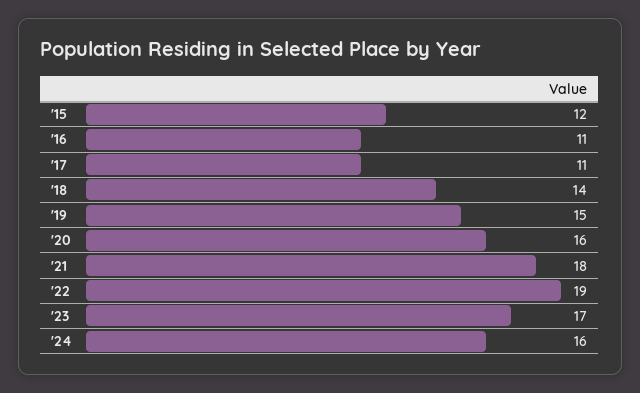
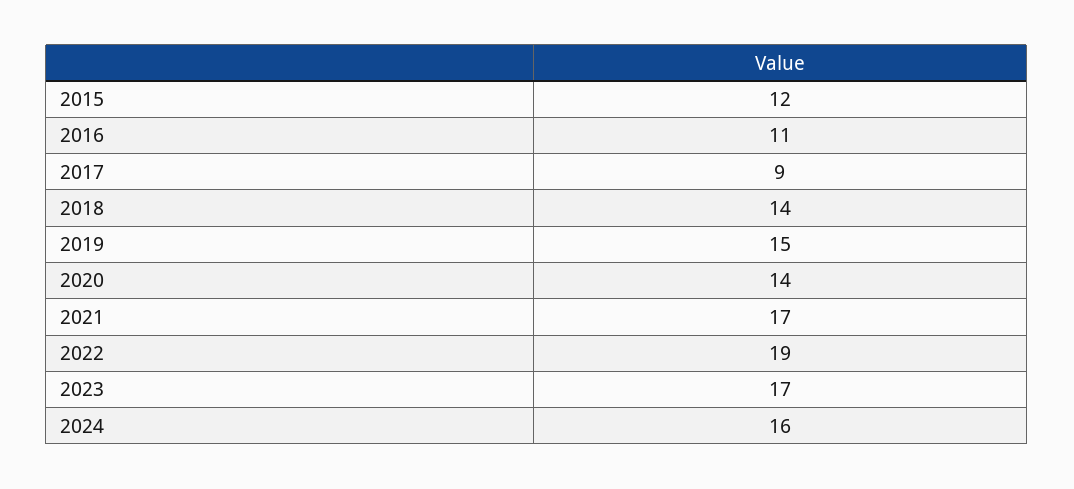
'17: 11 -> 9
'20: 16 -> 14
'21: 18 -> 17

